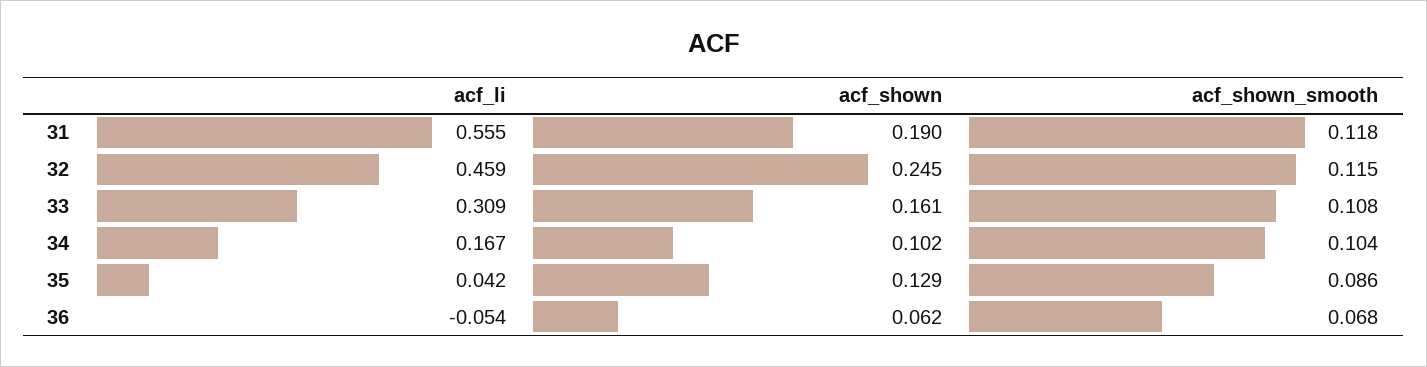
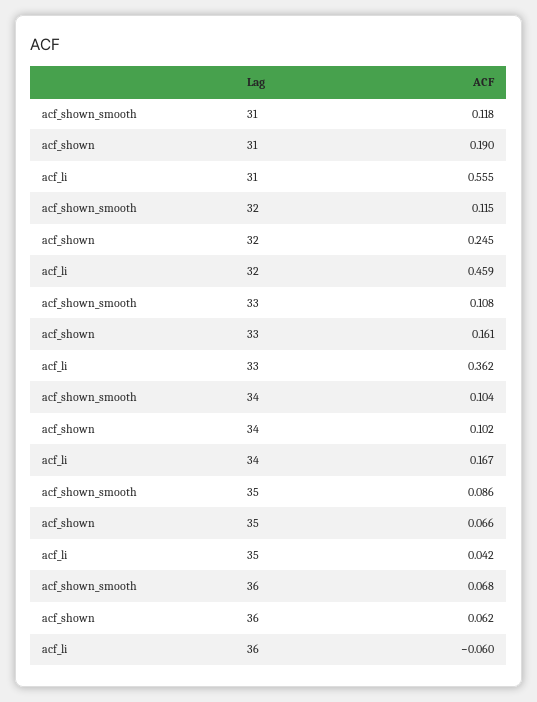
acf_li, 33: 0.309 -> 0.362
acf_shown, 35: 0.129 -> 0.066
acf_li, 36: -0.054 -> -0.06

